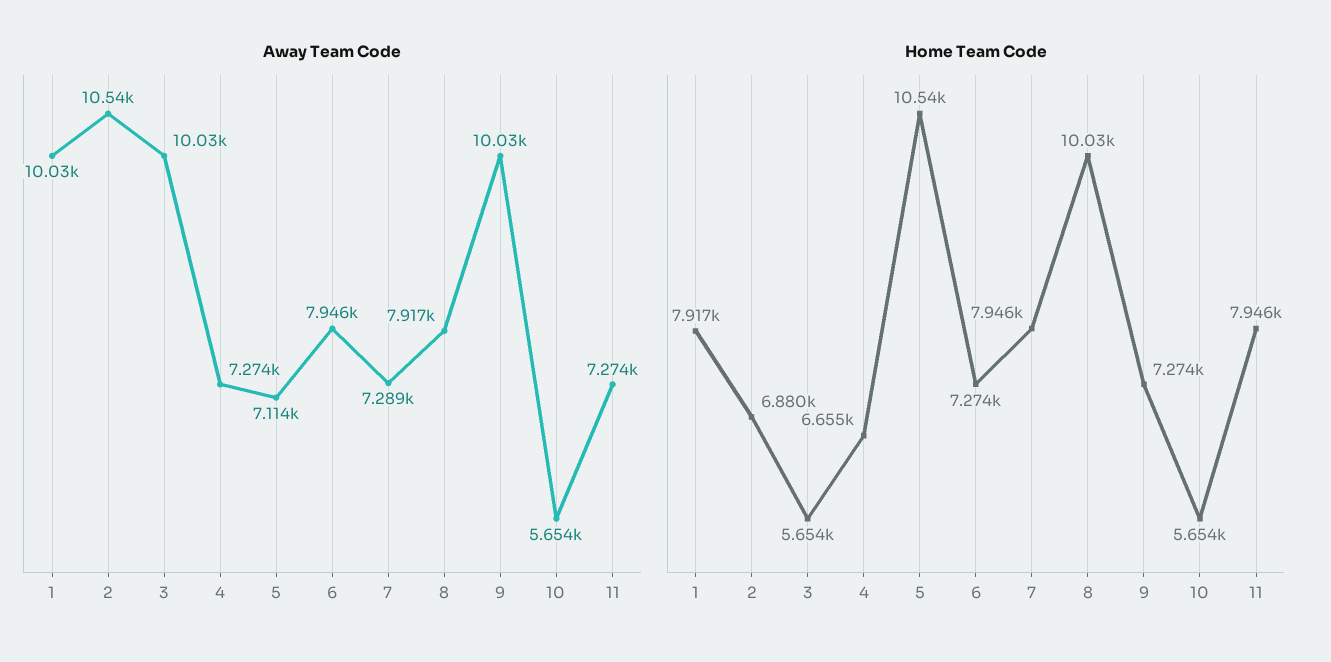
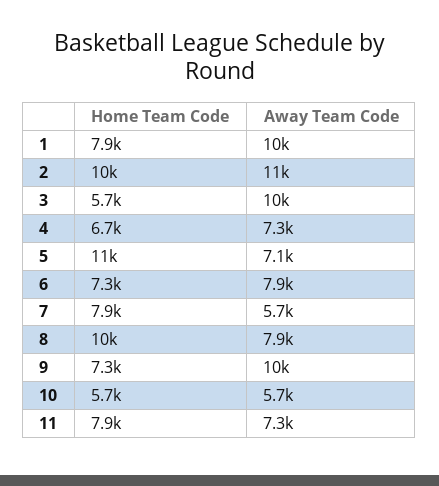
Away Team Code, 7: 7289 -> 5700
Home Team Code, 2: 6880 -> 10000

